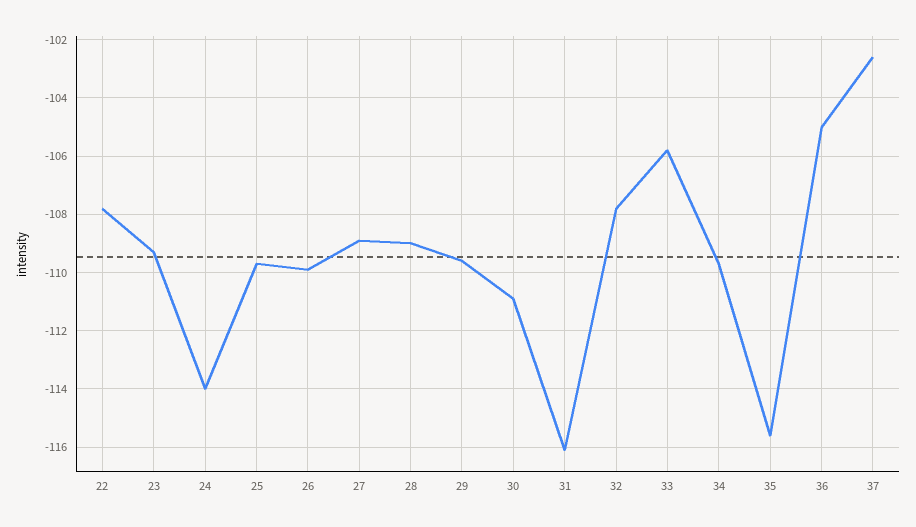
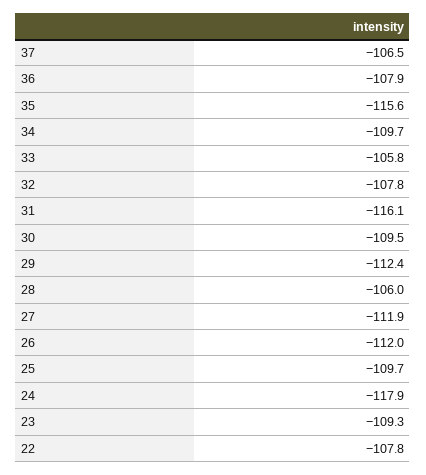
24: -114 -> -117.9
26: -110 -> -112
27: -109 -> -111.9
28: -109 -> -106
29: -109.5 -> -112.4
30: -111 -> -109.5
36: -105 -> -107.9
37: -102.5 -> -106.5

